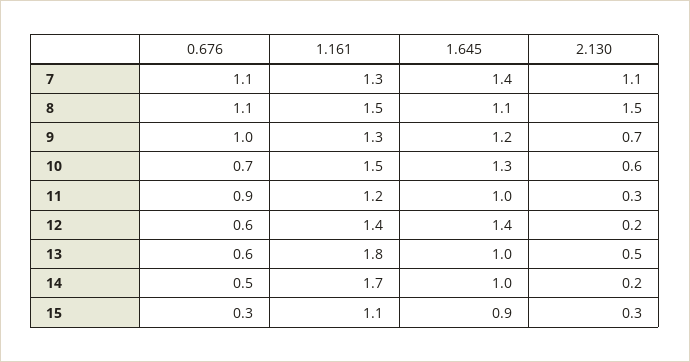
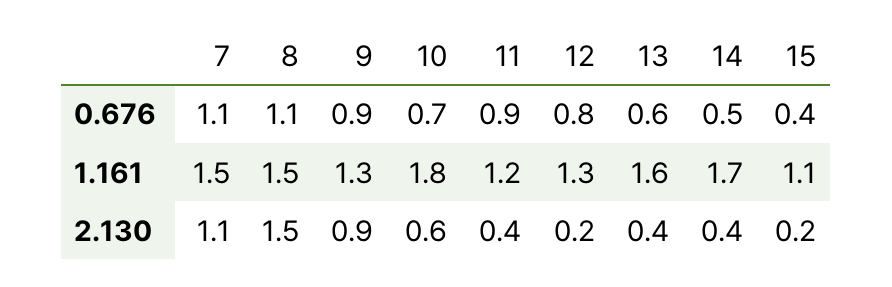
1.161, 7: 1.3 -> 1.5
1.645, 7: 1.4 -> none
1.645, 8: 1.1 -> none
0.676, 9: 1 -> 0.9
1.645, 9: 1.2 -> none
2.130, 9: 0.7 -> 0.9
1.161, 10: 1.5 -> 1.8
1.645, 10: 1.3 -> none
1.645, 11: 1 -> none
2.130, 11: 0.3 -> 0.4
0.676, 12: 0.6 -> 0.8
1.161, 12: 1.4 -> 1.3
1.645, 12: 1.4 -> none
1.161, 13: 1.8 -> 1.6
1.645, 13: 1 -> none
2.130, 13: 0.5 -> 0.4
1.645, 14: 1 -> none
2.130, 14: 0.2 -> 0.4
0.676, 15: 0.3 -> 0.4
1.645, 15: 0.9 -> none
2.130, 15: 0.3 -> 0.2

